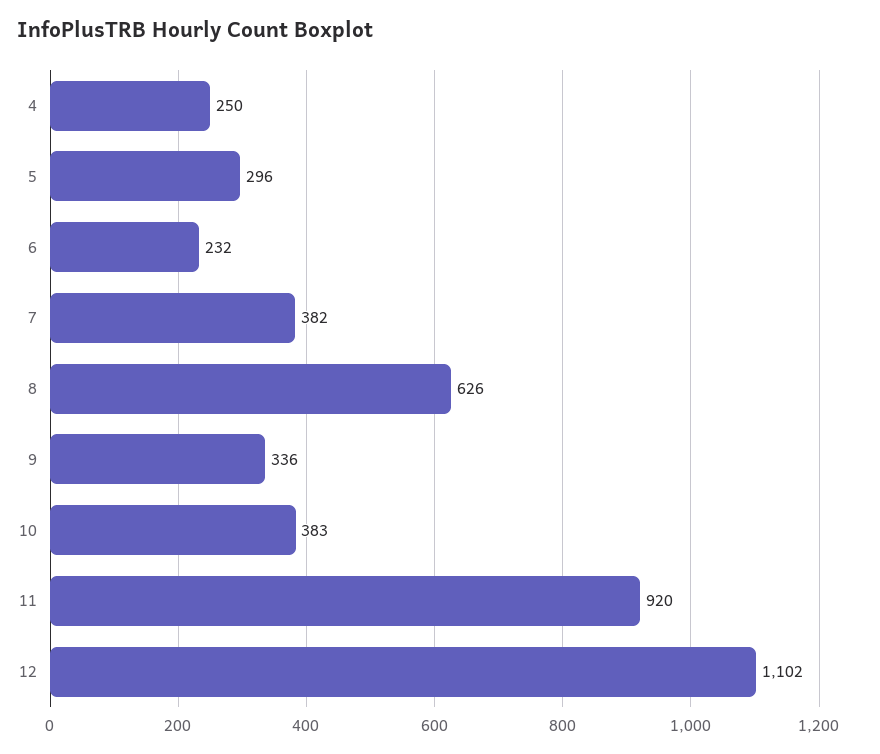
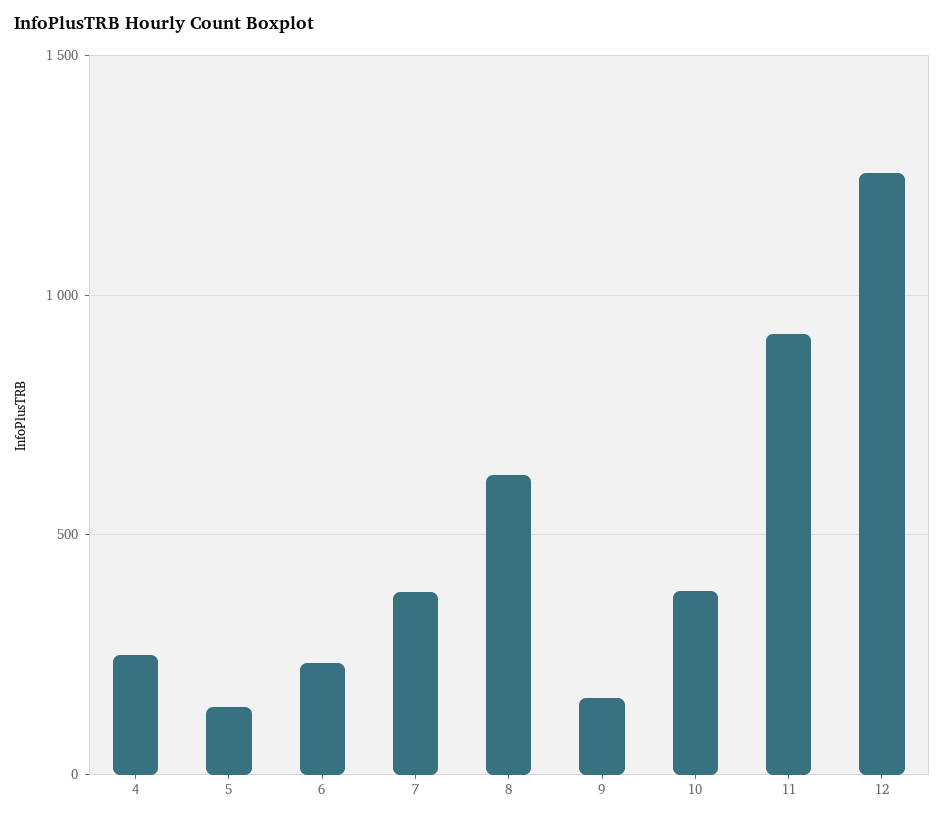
5: 296 -> 150
9: 336 -> 150
12: 1102 -> 1250

